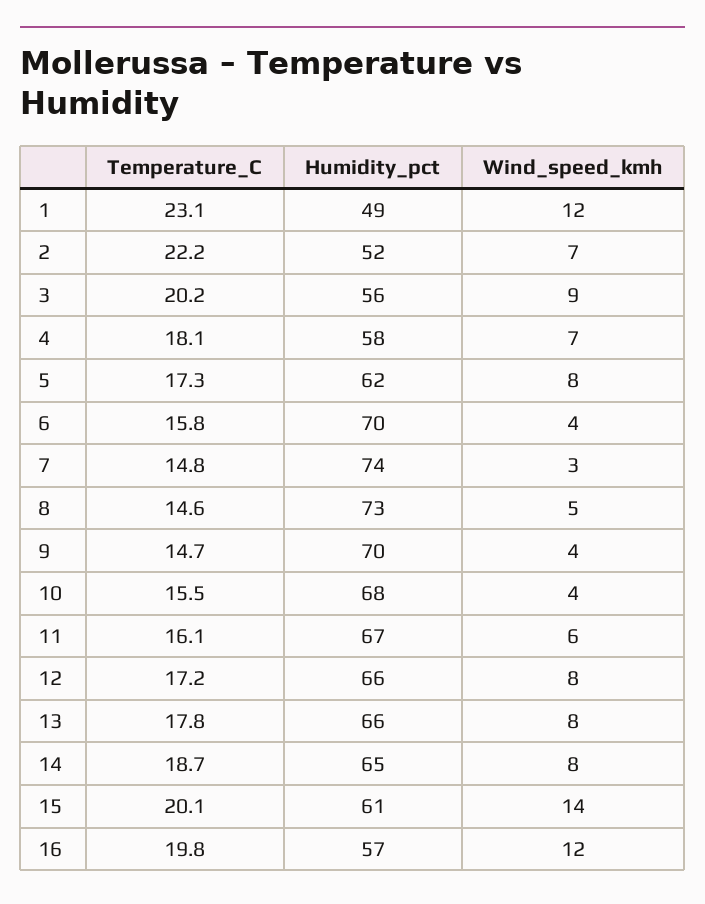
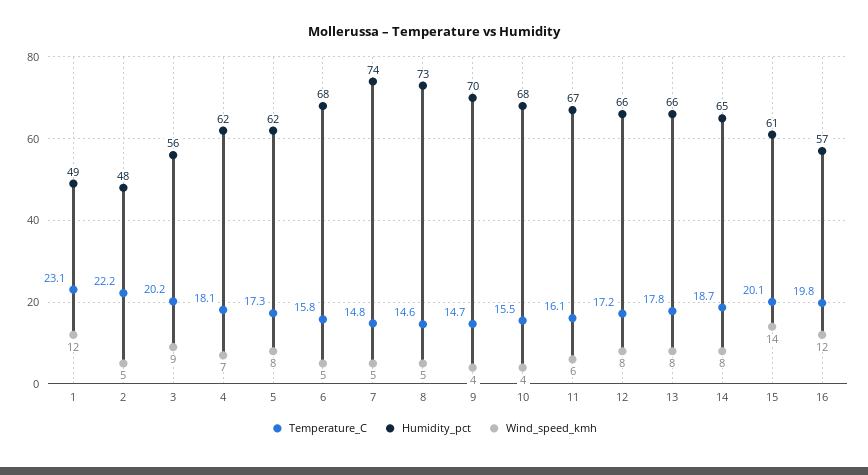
Humidity_pct, 2: 52 -> 48
Wind_speed_kmh, 2: 7 -> 5
Humidity_pct, 4: 58 -> 62
Humidity_pct, 6: 70 -> 68
Wind_speed_kmh, 6: 4 -> 5
Wind_speed_kmh, 7: 3 -> 5

